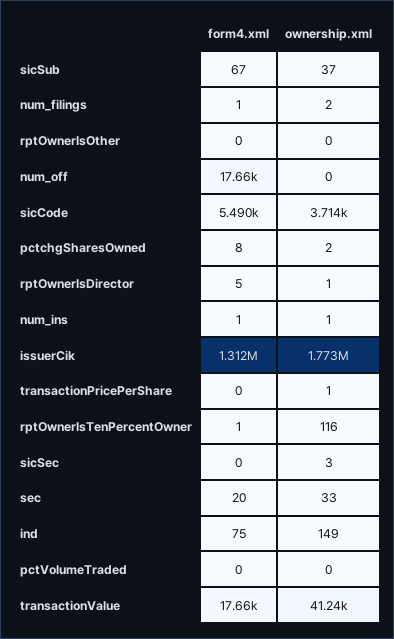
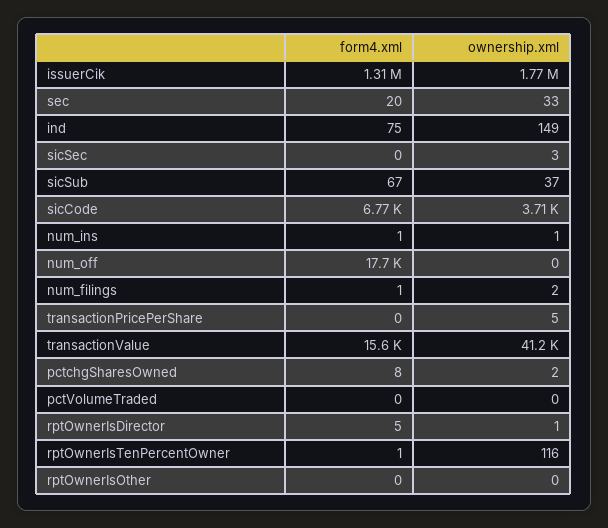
form4.xml, sicCode: 5490 -> 6770
ownership.xml, transactionPricePerShare: 1 -> 5
form4.xml, transactionValue: 17660 -> 15600

